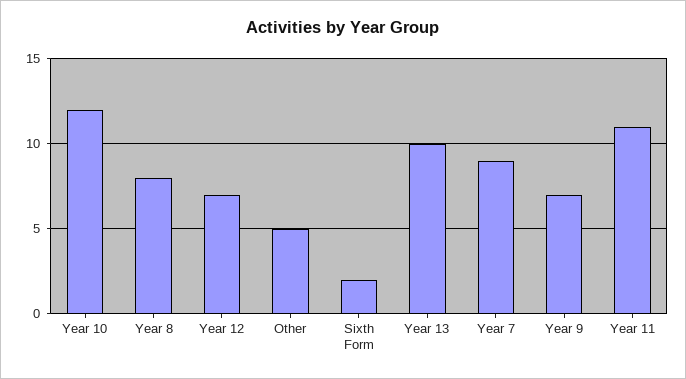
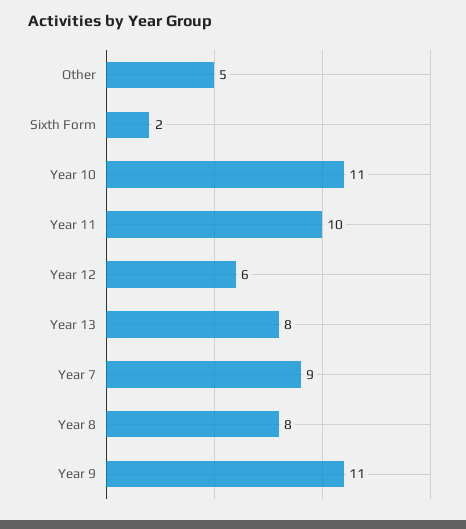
Year 10: 12 -> 11
Year 12: 7 -> 6
Year 13: 10 -> 8
Year 9: 7 -> 11
Year 11: 11 -> 10

